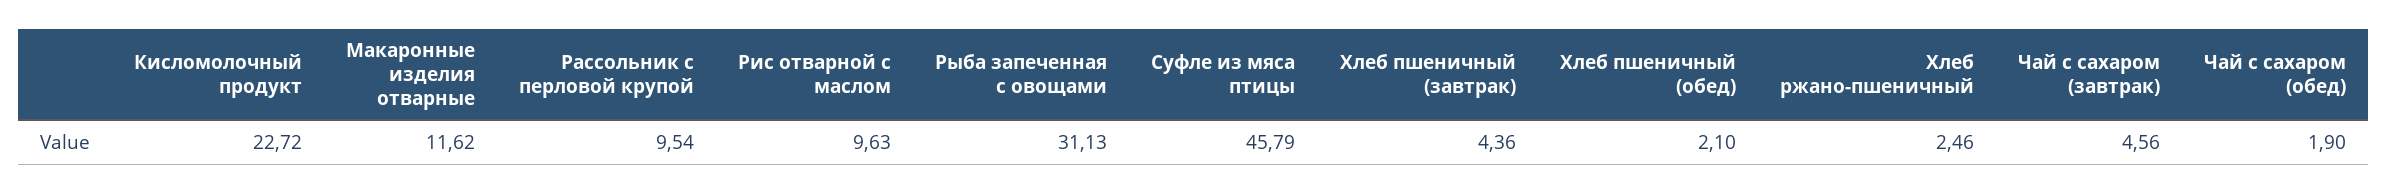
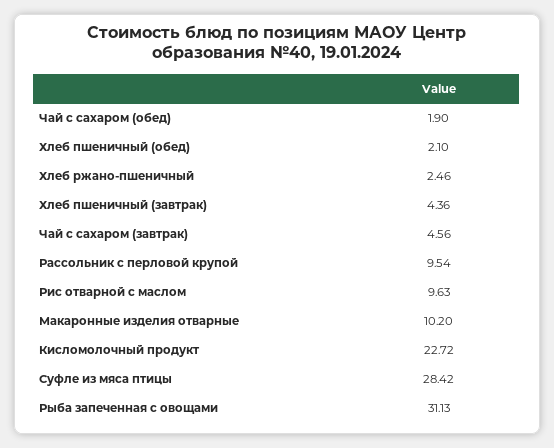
Макаронные изделия отварные: 11.62 -> 10.2
Суфле из мяса птицы: 45.79 -> 28.42

